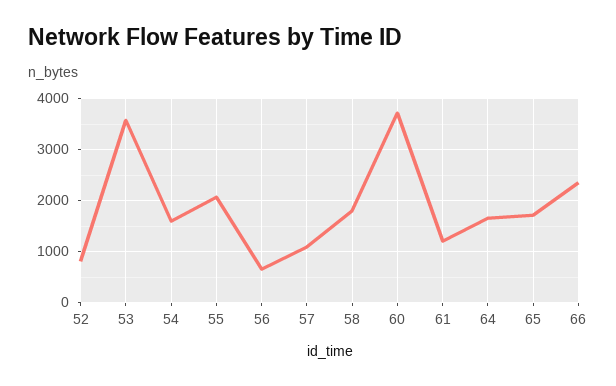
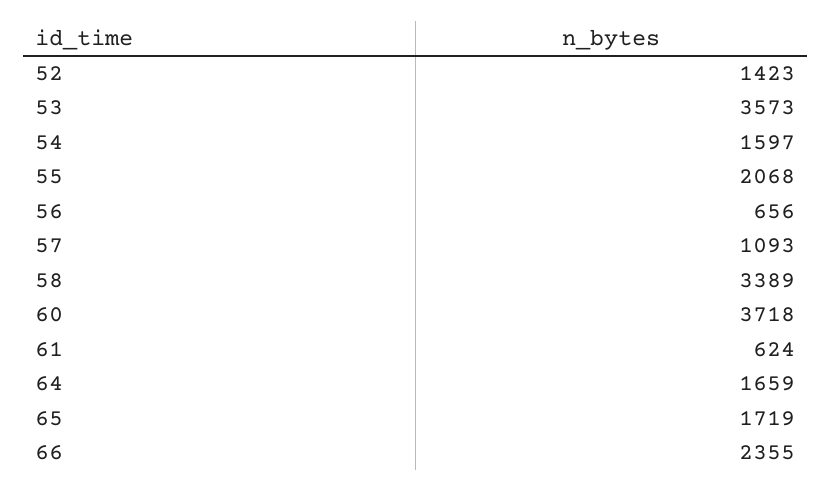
52: 800 -> 1423
58: 1800 -> 3389
61: 1200 -> 624

